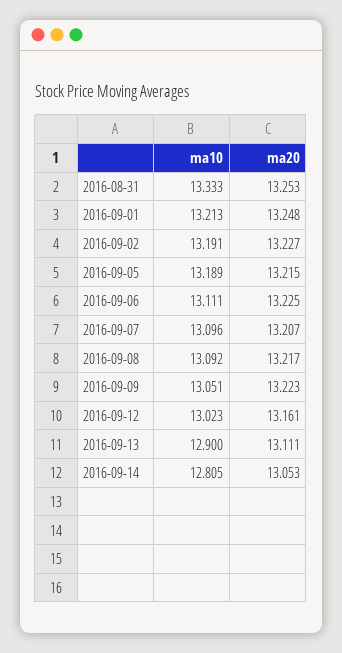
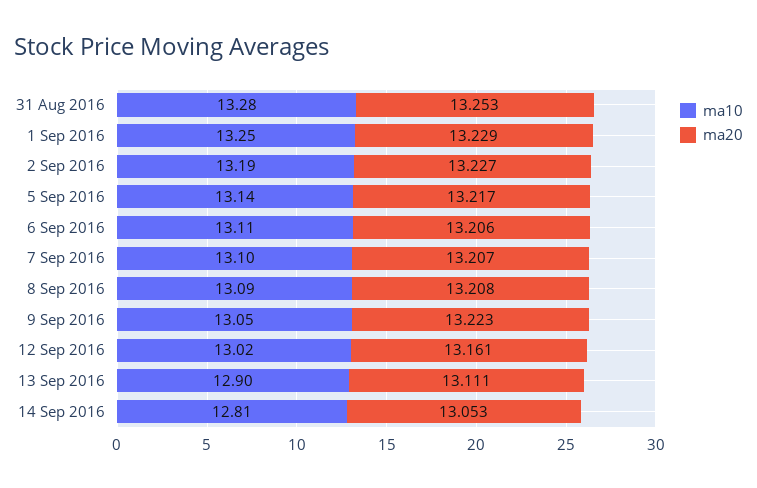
ma10, 2016-08-31: 13.333 -> 13.28
ma10, 2016-09-01: 13.213 -> 13.25
ma20, 2016-09-01: 13.248 -> 13.229
ma10, 2016-09-05: 13.189 -> 13.14
ma20, 2016-09-05: 13.215 -> 13.217
ma20, 2016-09-06: 13.225 -> 13.206
ma20, 2016-09-08: 13.217 -> 13.208

